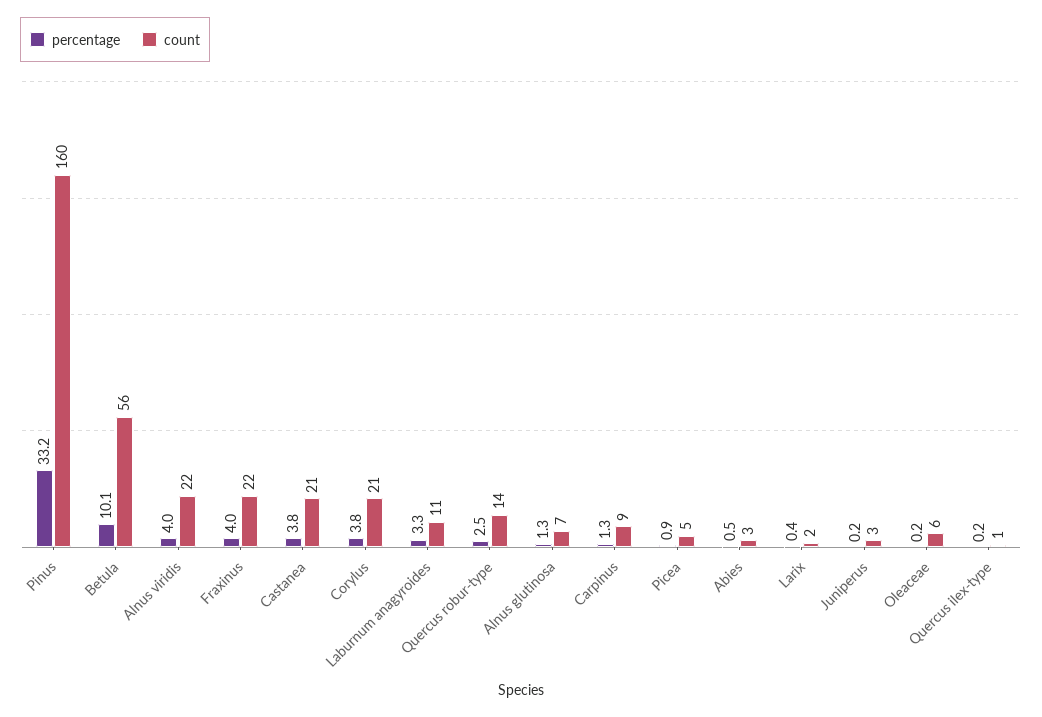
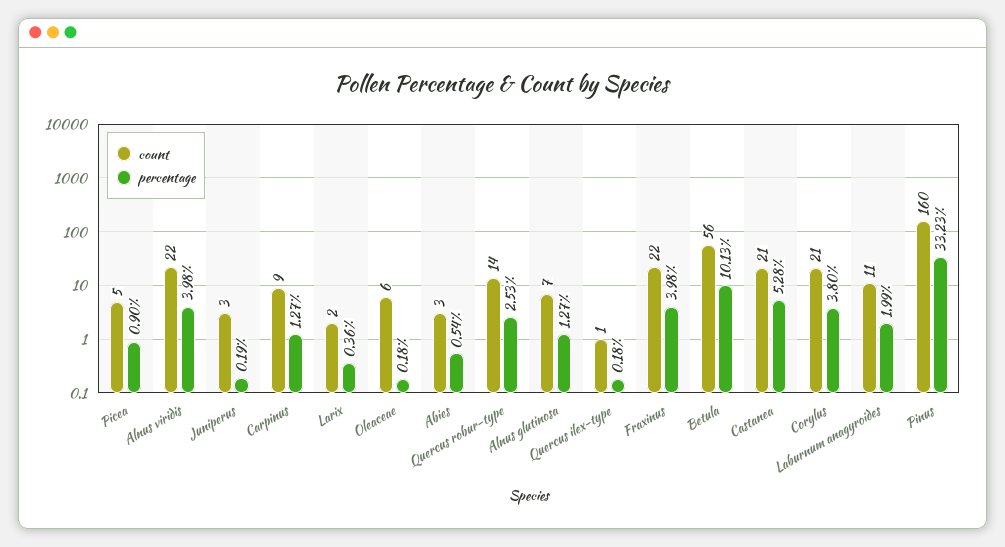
percentage, Castanea: 3.8 -> 5.28
percentage, Laburnum anagyroides: 3.3 -> 1.99

